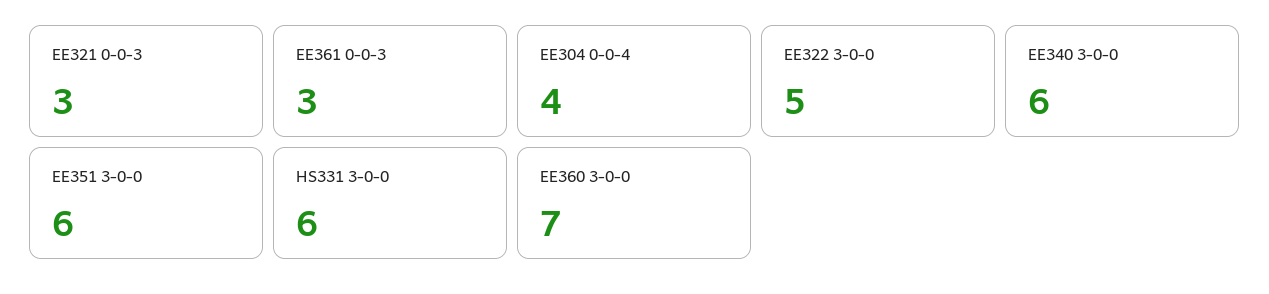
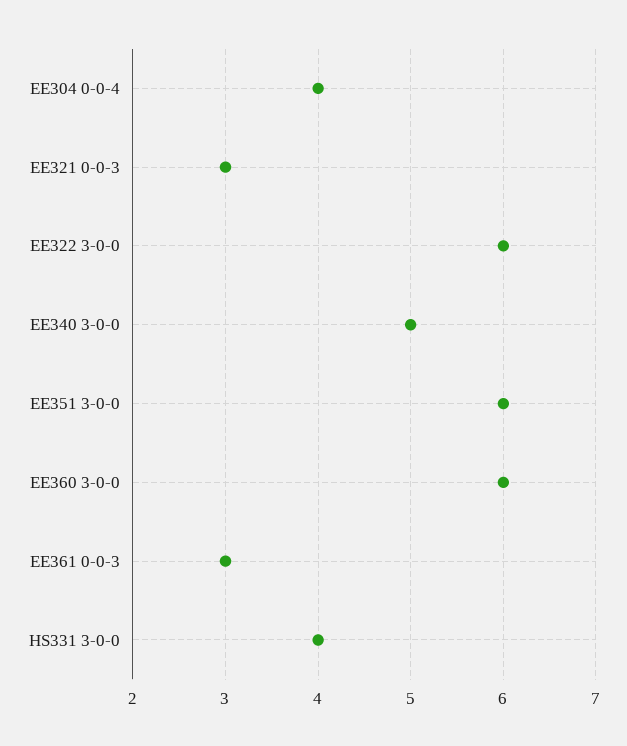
EE322 3-0-0: 5 -> 6
EE340 3-0-0: 6 -> 5
HS331 3-0-0: 6 -> 4
EE360 3-0-0: 7 -> 6

